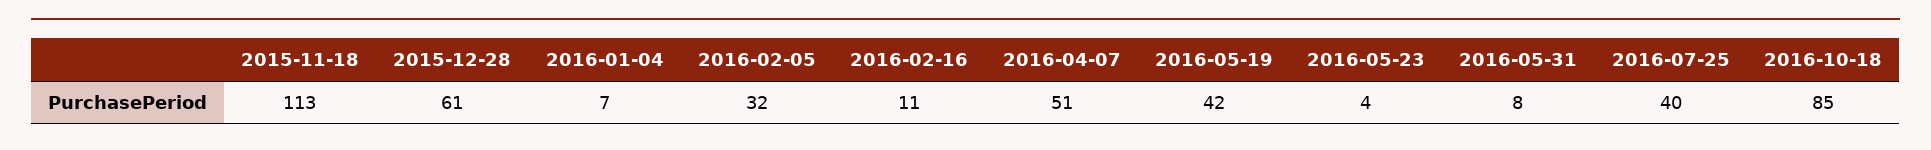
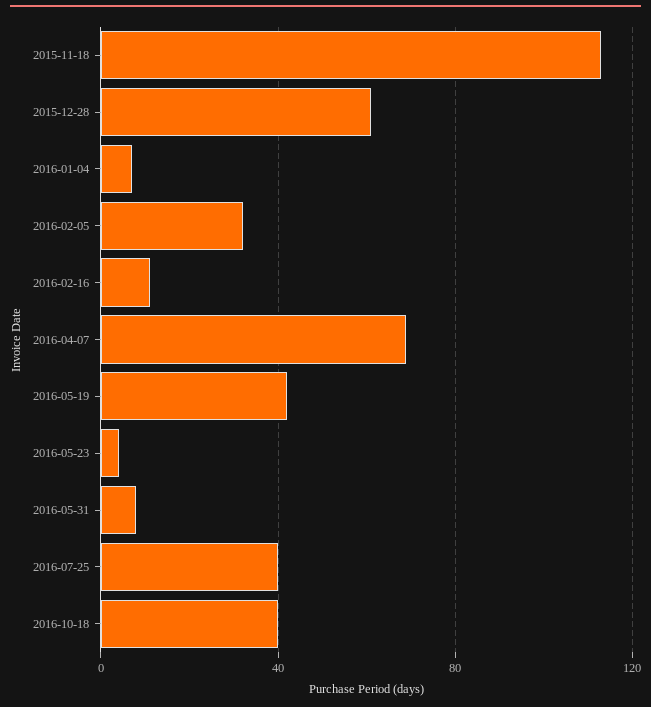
2016-04-07: 51 -> 70
2016-10-18: 85 -> 40

